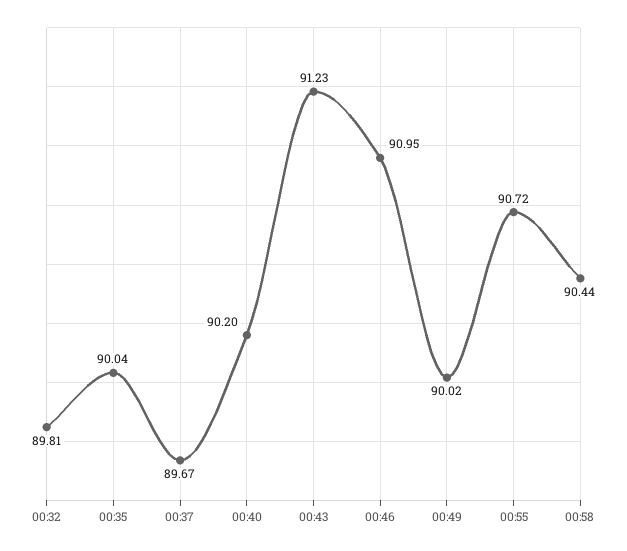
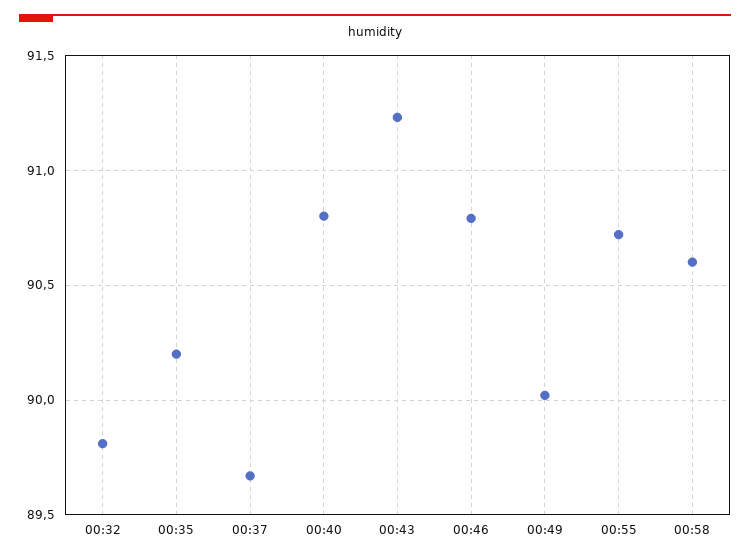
00:35: 90.04 -> 90.2
00:40: 90.2 -> 90.8
00:46: 90.95 -> 90.8
00:58: 90.44 -> 90.6

